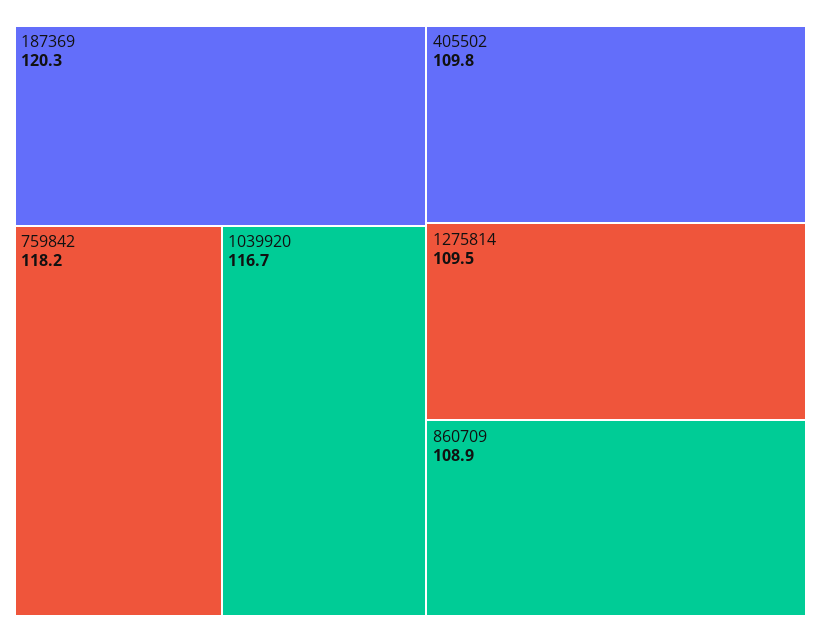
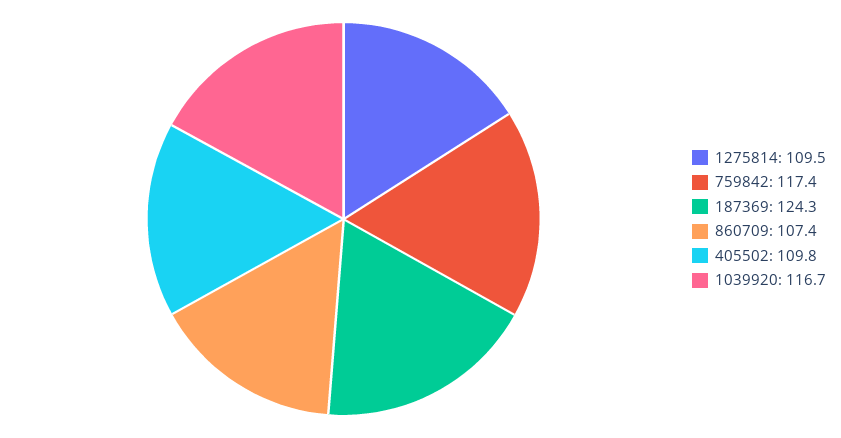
187369: 120.3 -> 124.3
759842: 118.2 -> 117.4
860709: 108.9 -> 107.4

